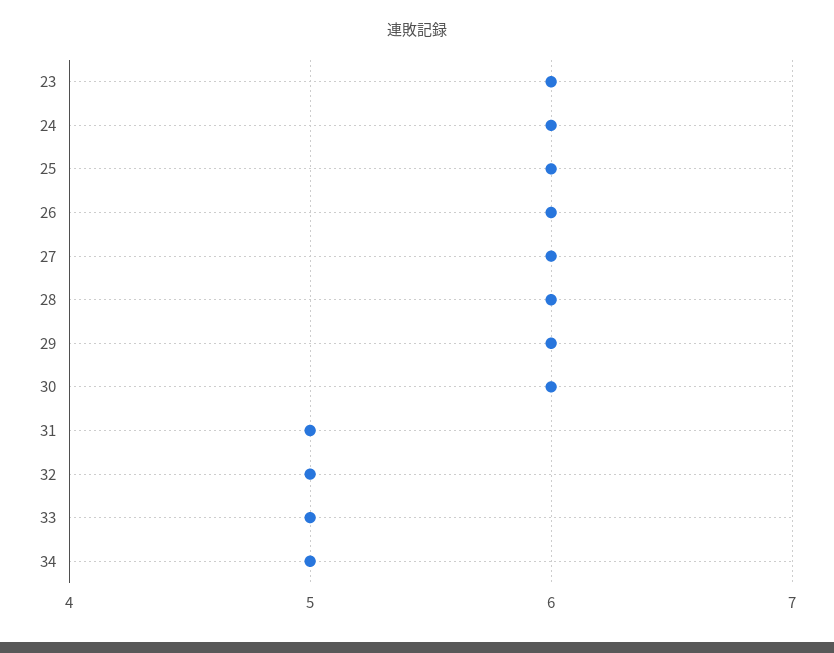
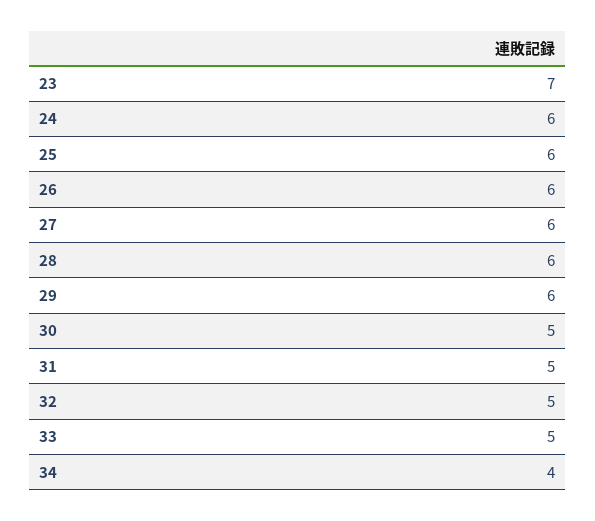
23: 6 -> 7
30: 6 -> 5
34: 5 -> 4

